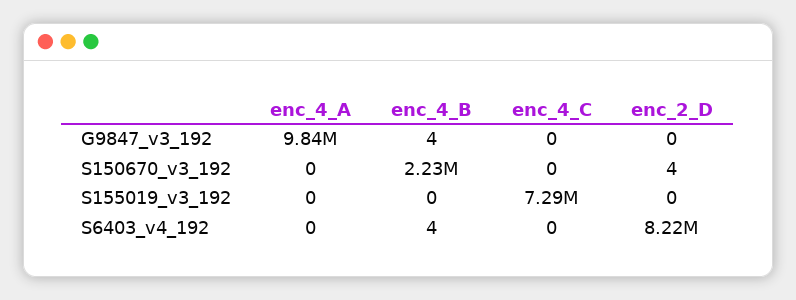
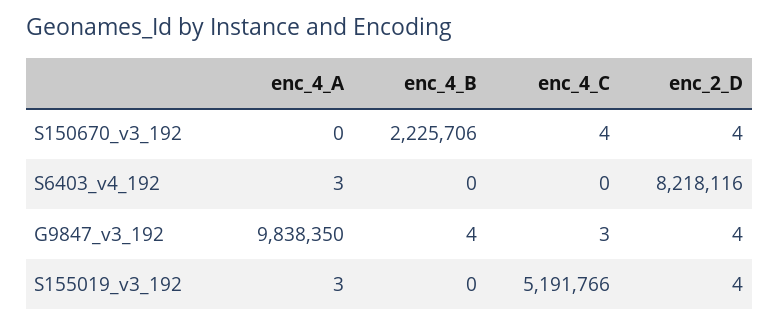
enc_4_C, G9847_v3_192: 0 -> 3
enc_2_D, G9847_v3_192: 0 -> 4
enc_4_C, S150670_v3_192: 0 -> 4
enc_4_A, S155019_v3_192: 0 -> 3
enc_4_C, S155019_v3_192: 7290000 -> 5191766
enc_2_D, S155019_v3_192: 0 -> 4
enc_4_A, S6403_v4_192: 0 -> 3
enc_4_B, S6403_v4_192: 4 -> 0

